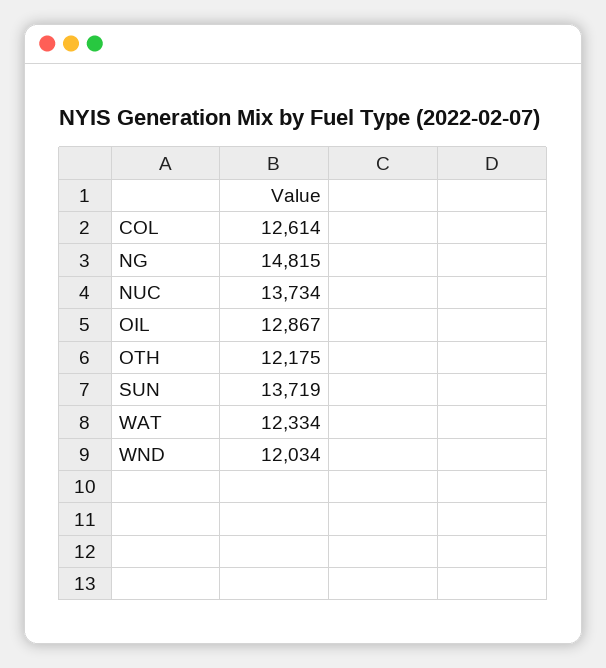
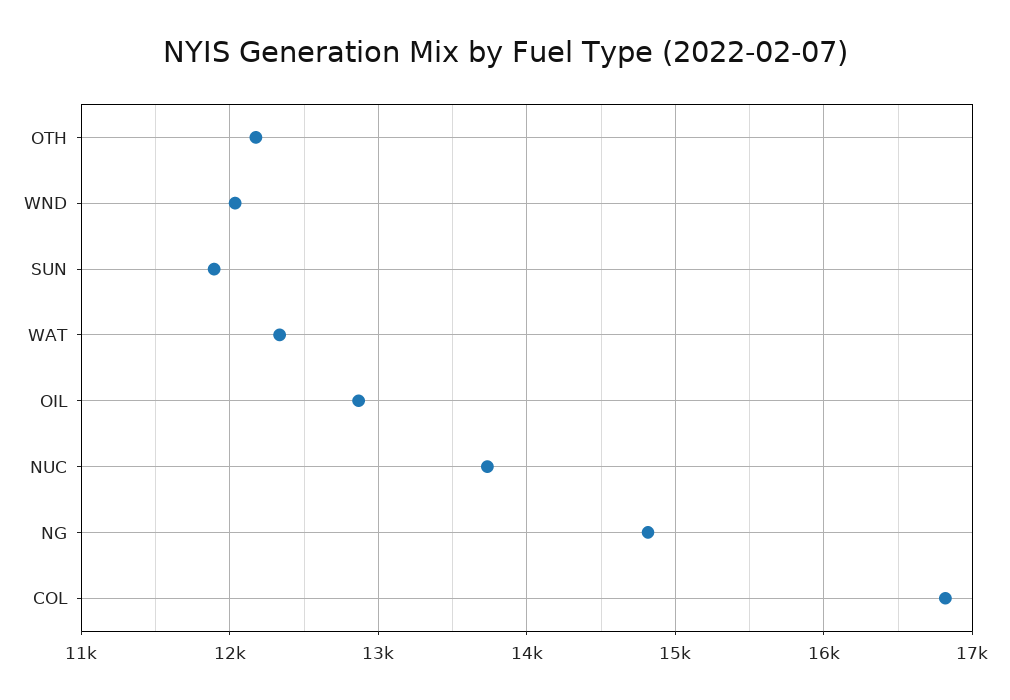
COL: 12614 -> 16800
SUN: 13719 -> 11900

